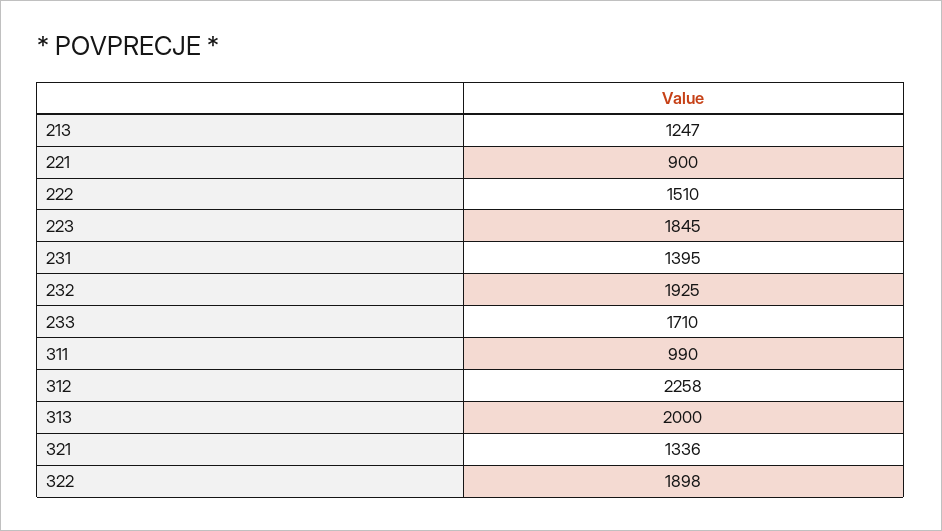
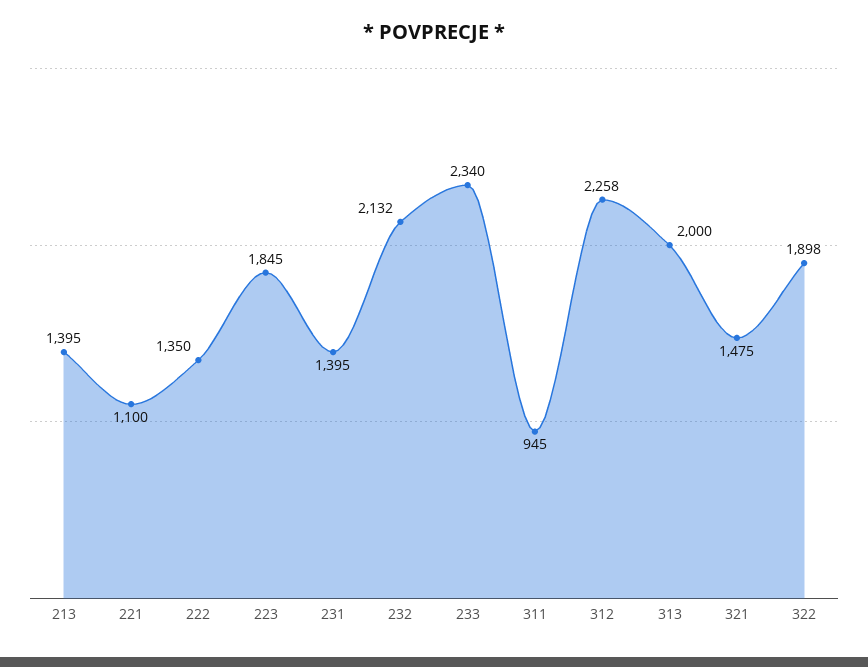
213: 1247 -> 1395
221: 900 -> 1100
222: 1510 -> 1350
232: 1925 -> 2132
233: 1710 -> 2340
311: 990 -> 945
321: 1336 -> 1475

